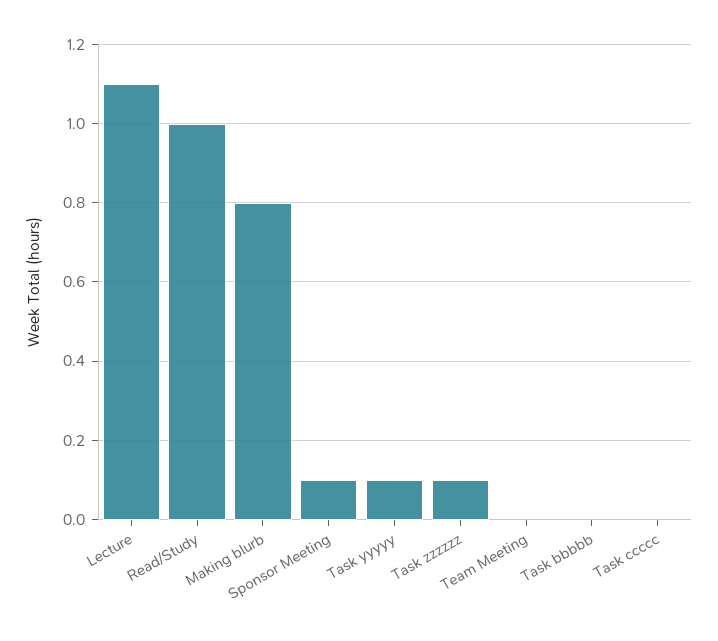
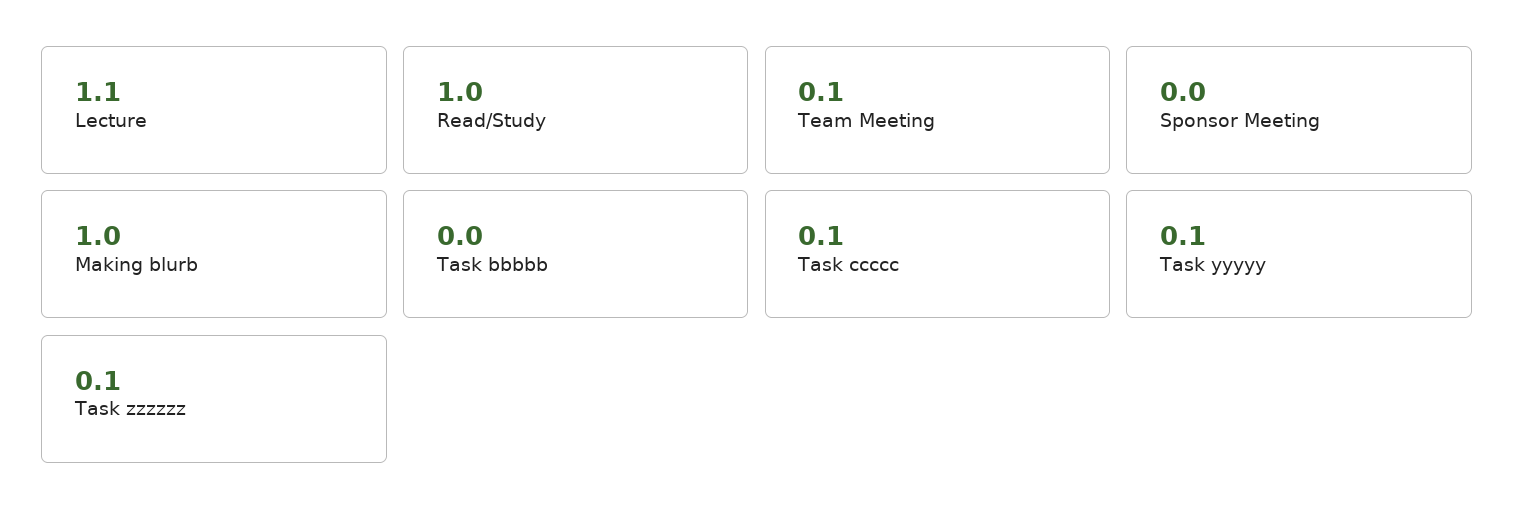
Making blurb: 0.8 -> 1
Sponsor Meeting: 0.1 -> 0
Team Meeting: 0 -> 0.1
Task ccccc: 0 -> 0.1

